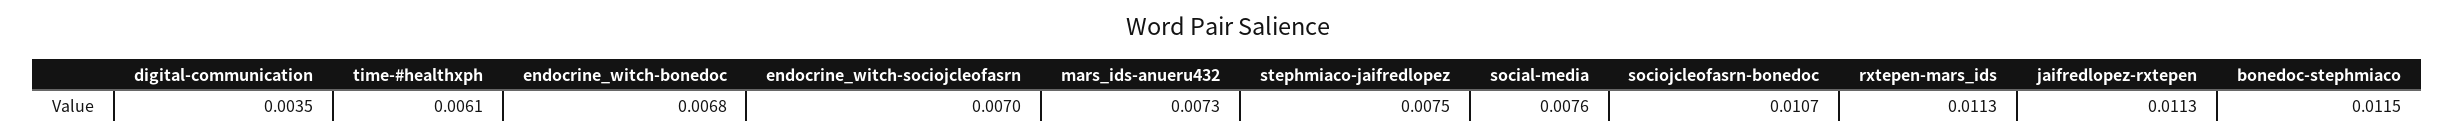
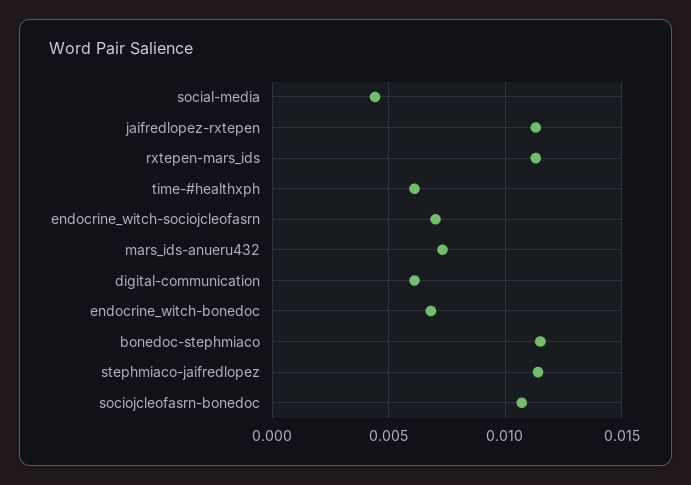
digital-communication: 0.0035 -> 0.006
stephmiaco-jaifredlopez: 0.0075 -> 0.0115
social-media: 0.0076 -> 0.0045

